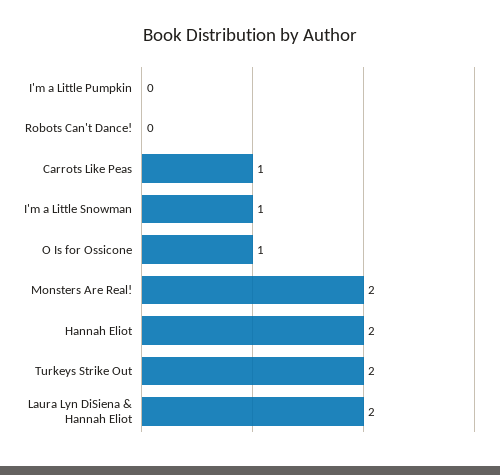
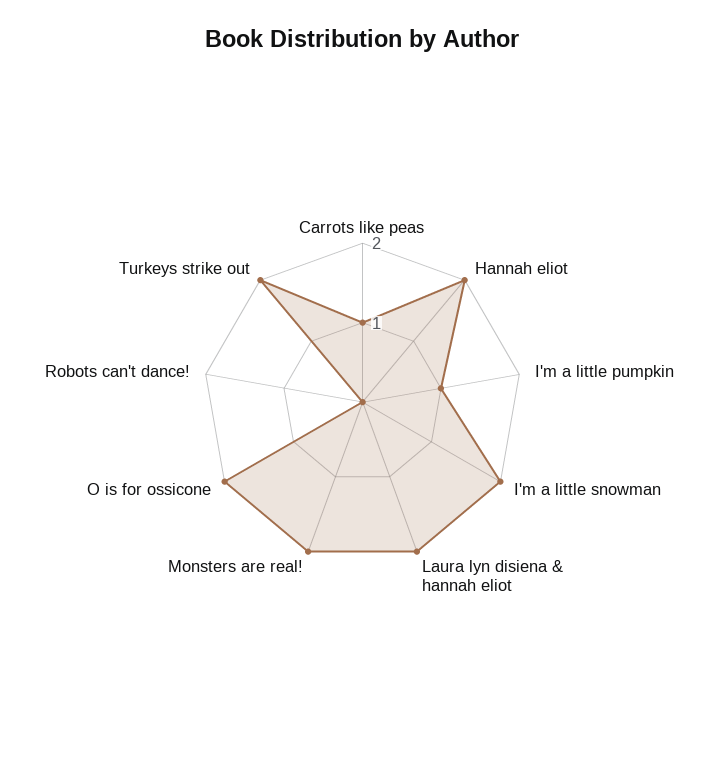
I'm a Little Pumpkin: 0 -> 1
I'm a Little Snowman: 1 -> 2
O Is for Ossicone: 1 -> 2

